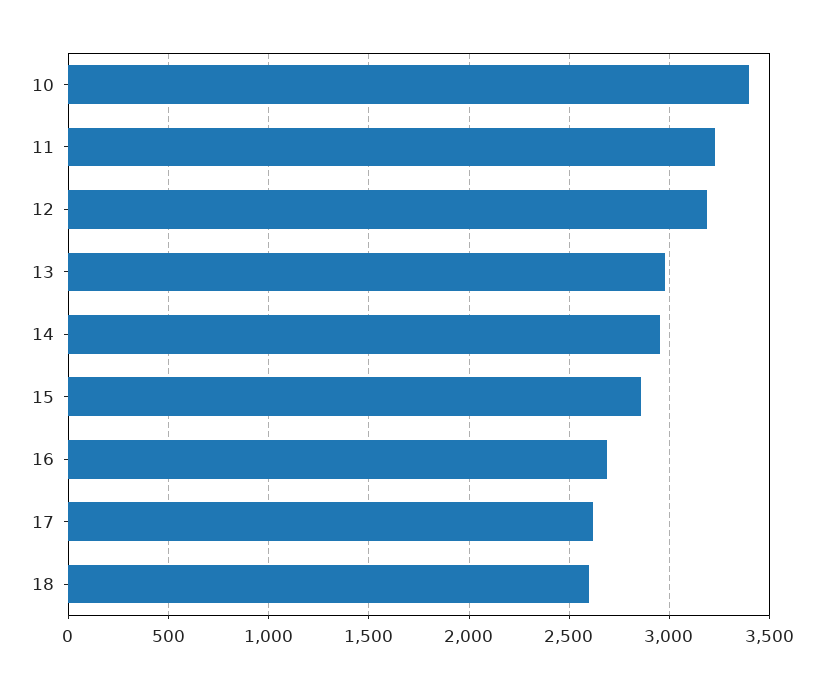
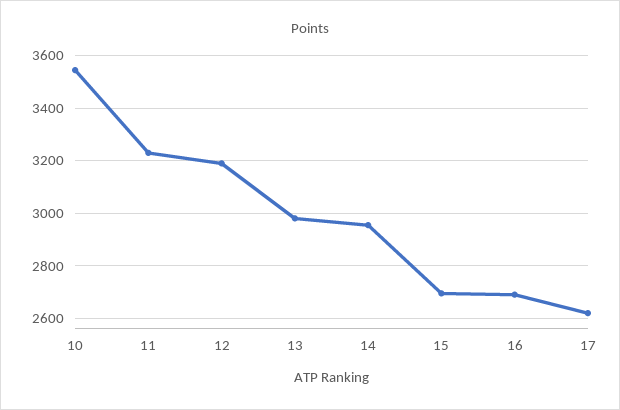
10: 3400 -> 3550
15: 2850 -> 2700
18: 2600 -> none

